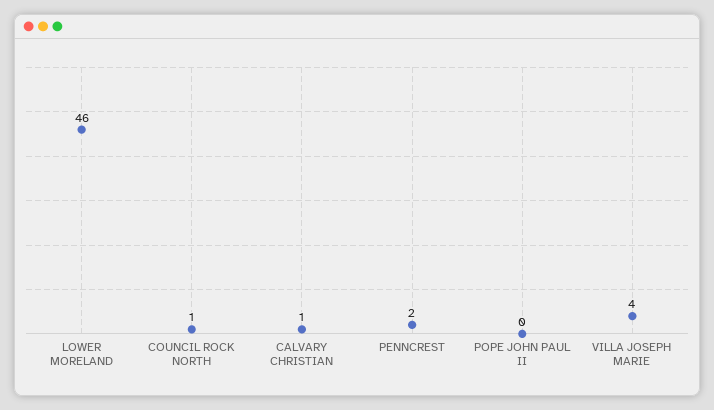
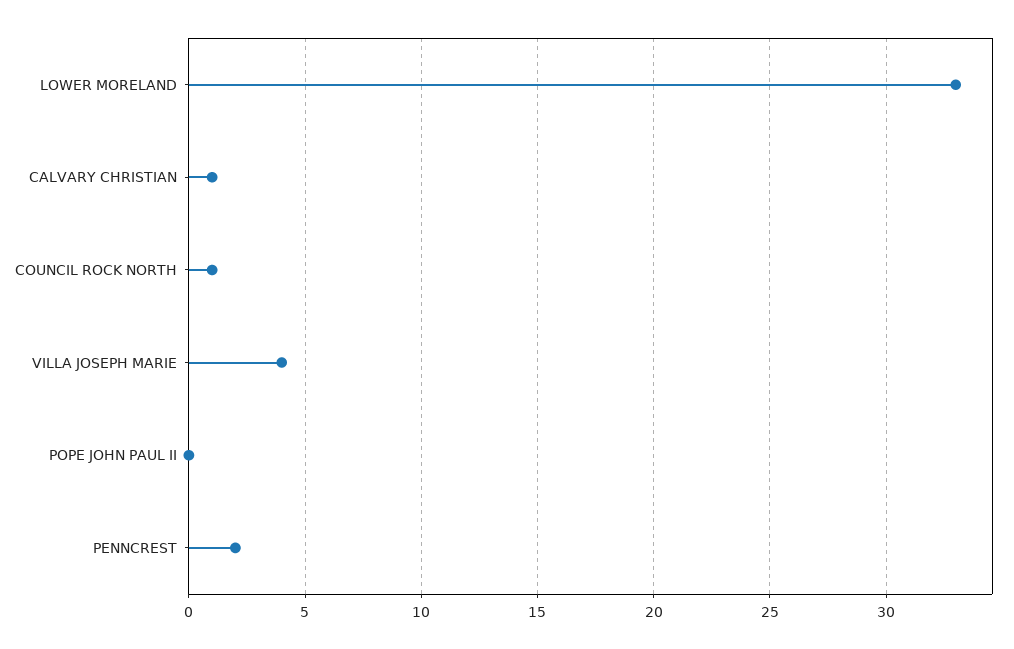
LOWER MORELAND: 46 -> 33

